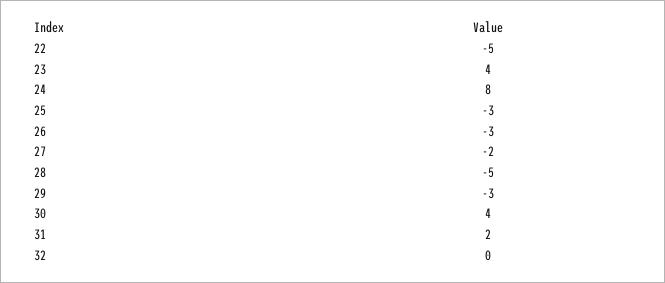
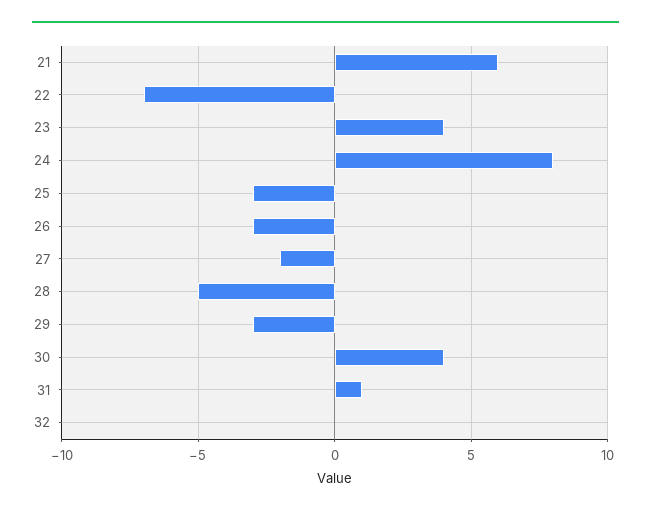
22: -5 -> -7
31: 2 -> 1
21: none -> 6

